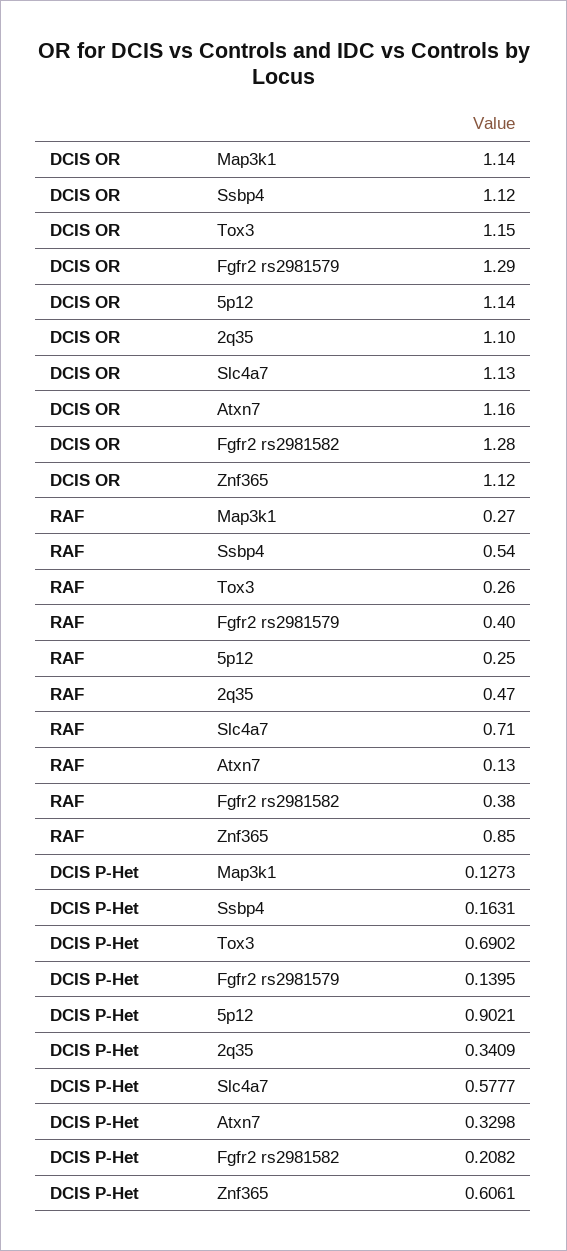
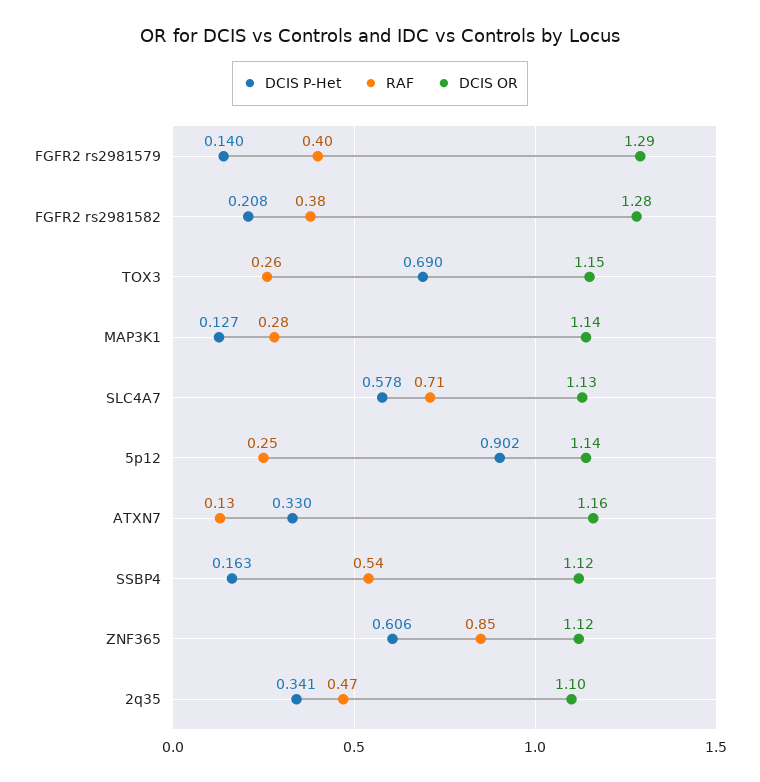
RAF, Map3k1: 0.27 -> 0.28

